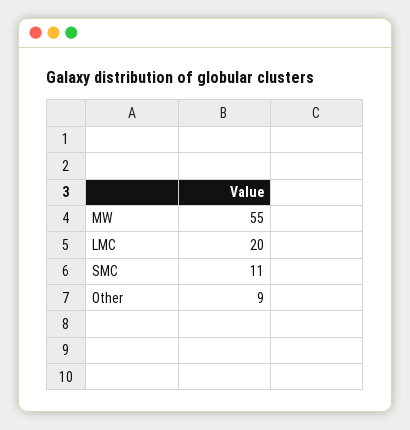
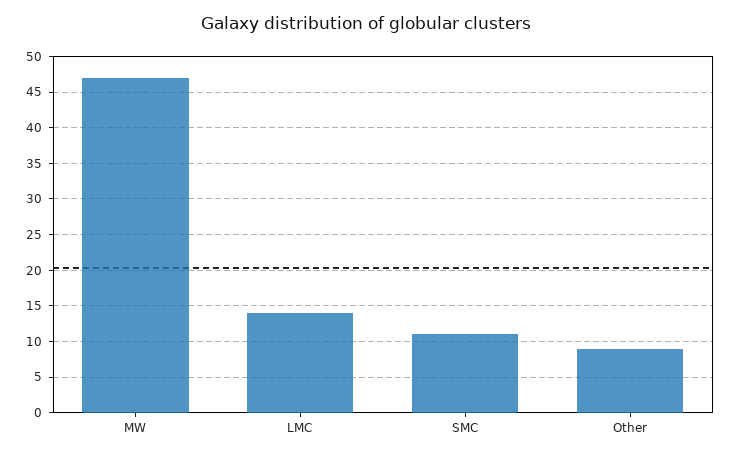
MW: 55 -> 47
LMC: 20 -> 14

